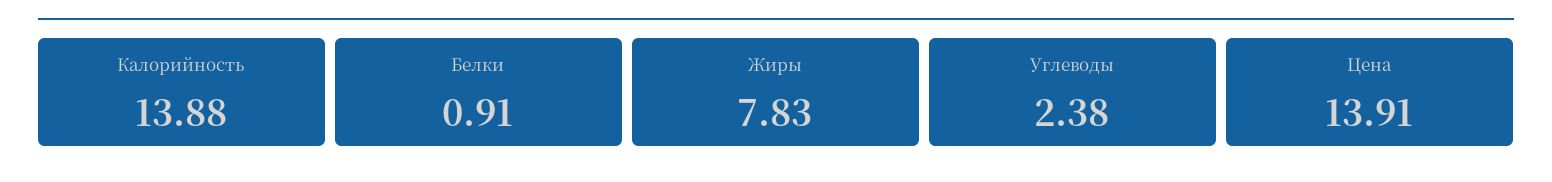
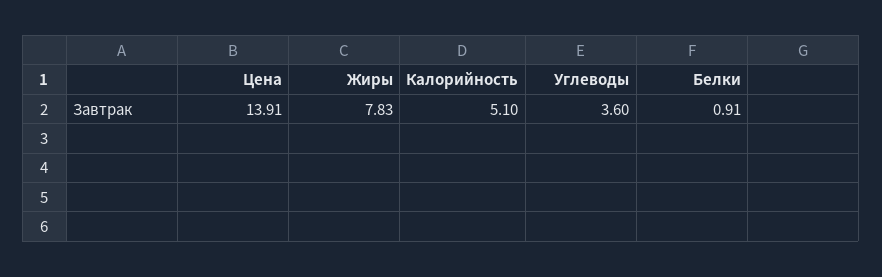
Калорийность: 13.88 -> 5.1
Углеводы: 2.38 -> 3.6

